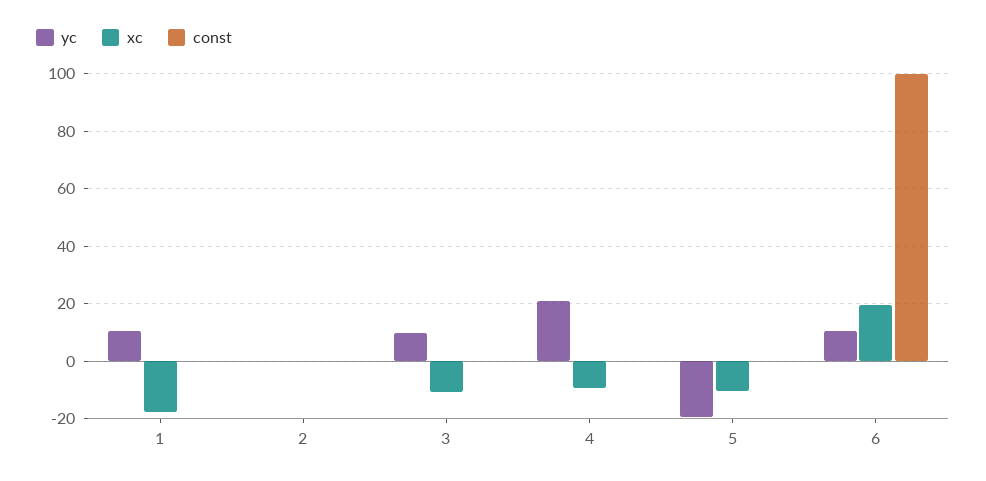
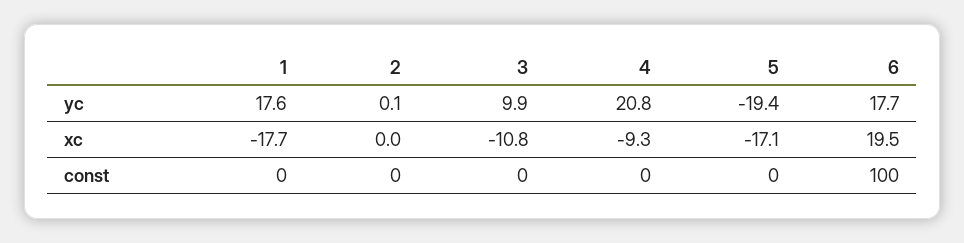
yc, 1: 10 -> 17.6
xc, 5: -10 -> -17.1
yc, 6: 10 -> 17.7

